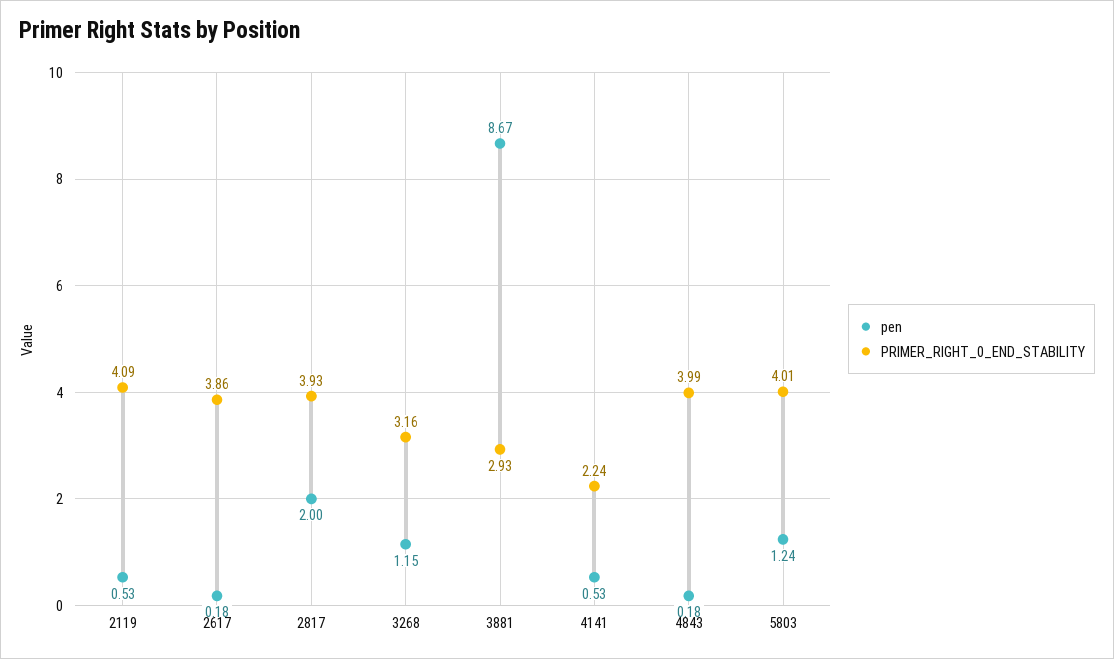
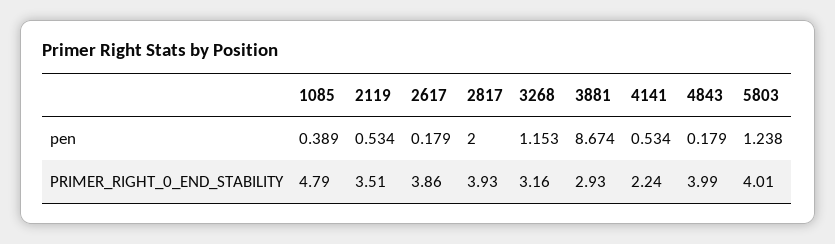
PRIMER_RIGHT_0_END_STABILITY, 2119: 4.09 -> 3.51
pen, 1085: none -> 0.389
PRIMER_RIGHT_0_END_STABILITY, 1085: none -> 4.79

